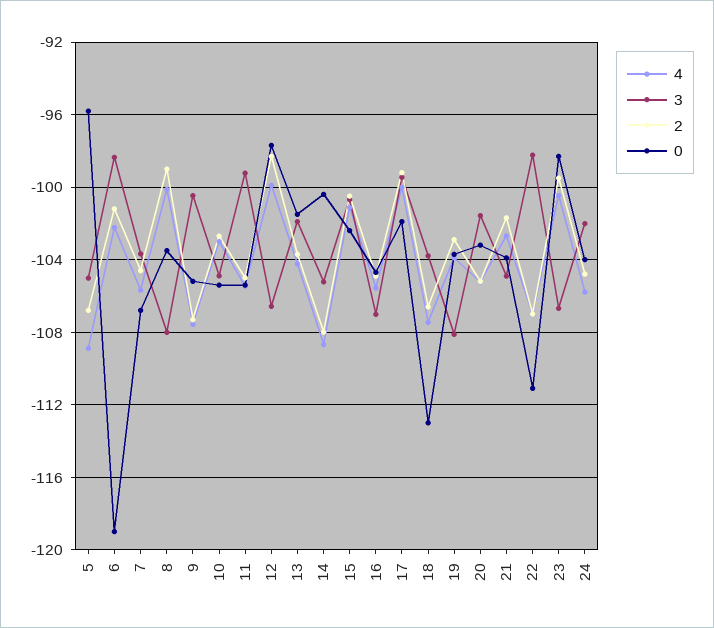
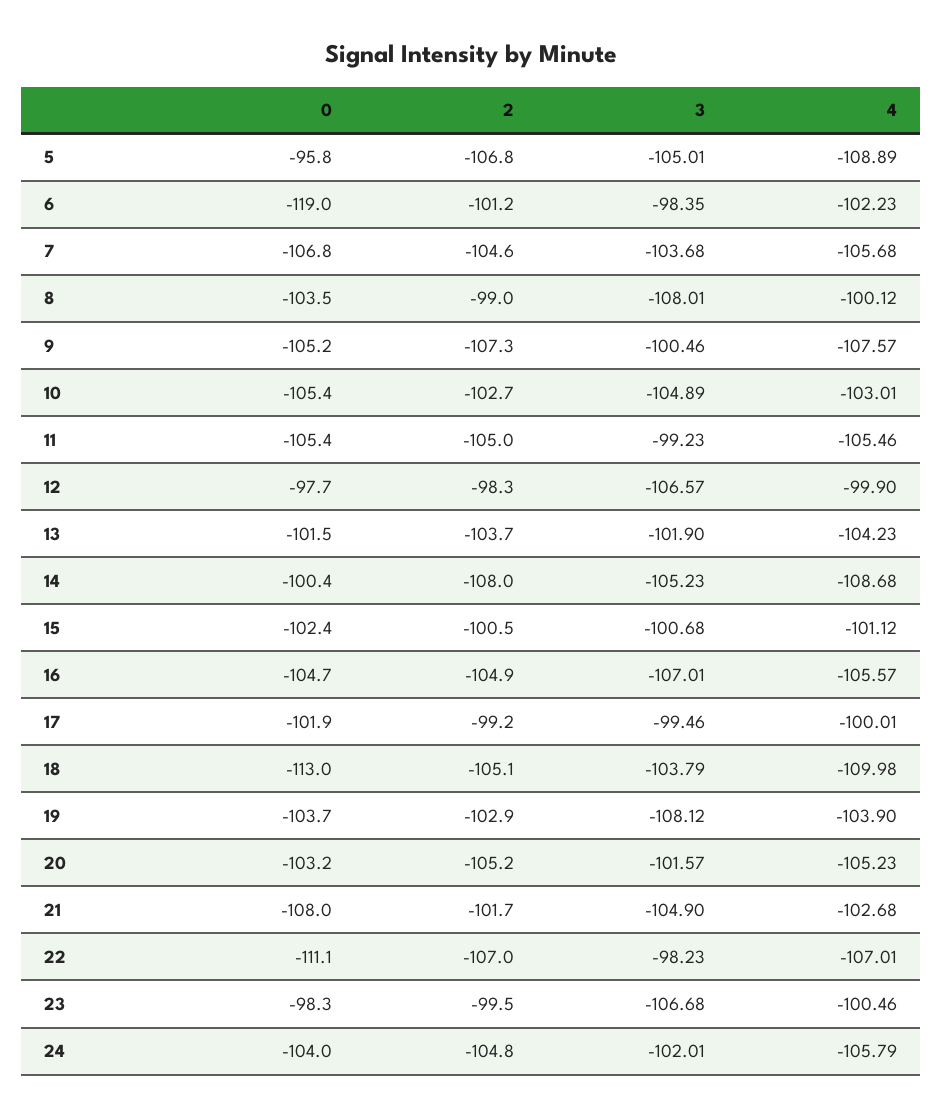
4, 18: -107.5 -> -109.98
2, 18: -106.5 -> -105.1
0, 21: -104 -> -108

